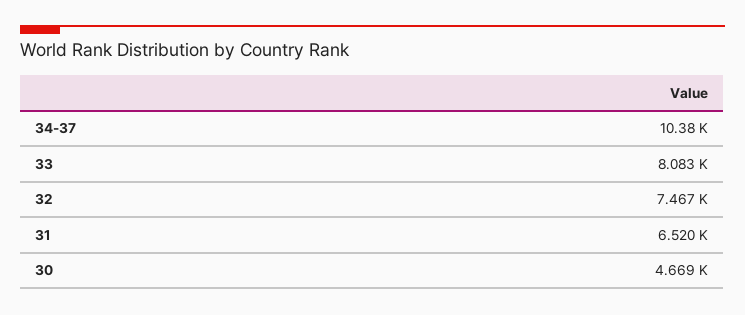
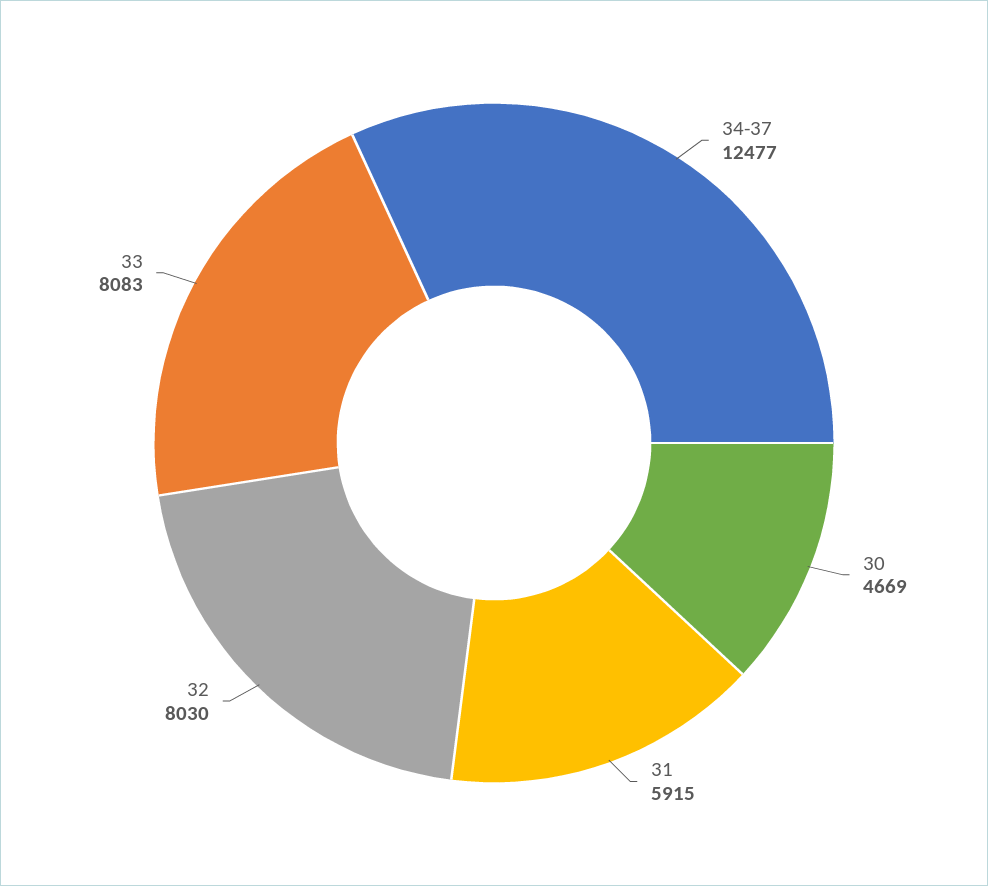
34-37: 10380 -> 12477
32: 7467 -> 8030
31: 6520 -> 5915

